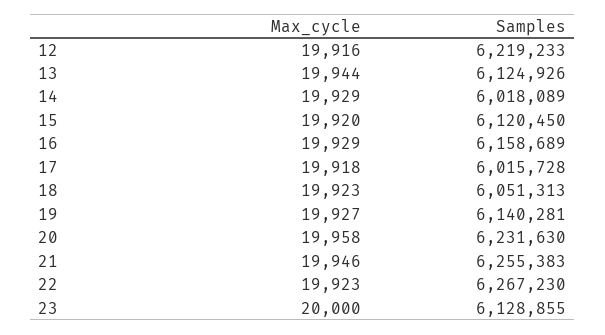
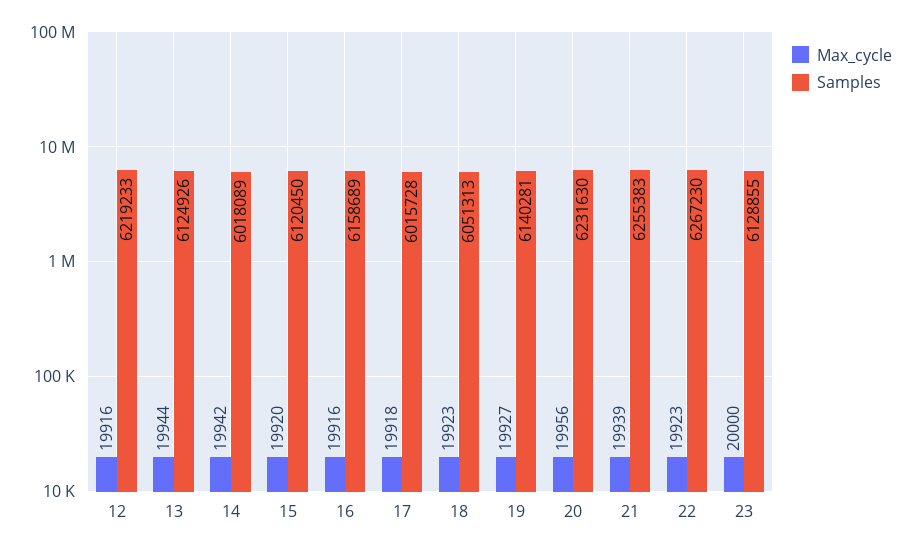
Max_cycle, 14: 19929 -> 19942
Max_cycle, 16: 19929 -> 19916
Max_cycle, 20: 19958 -> 19956
Max_cycle, 21: 19946 -> 19939

